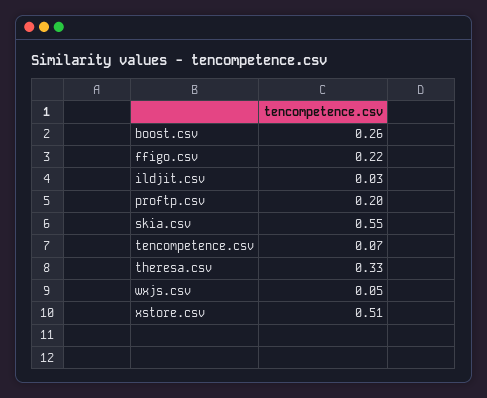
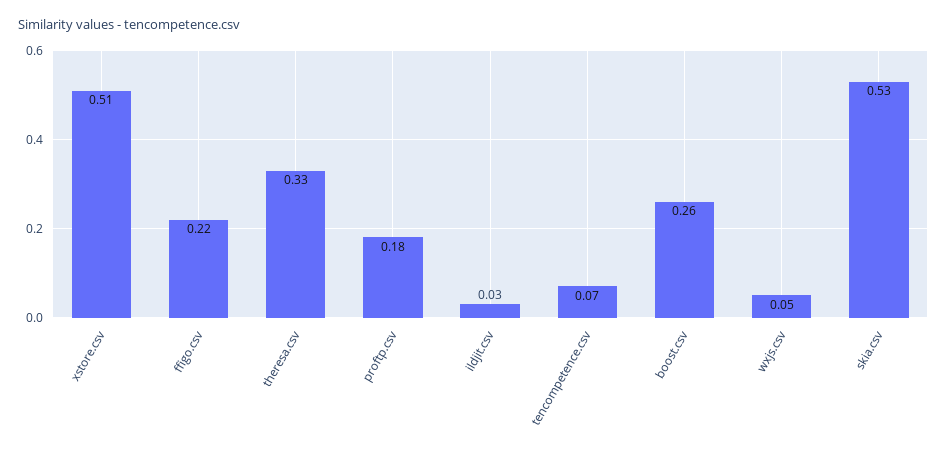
proftp.csv: 0.2 -> 0.18
skia.csv: 0.55 -> 0.53

